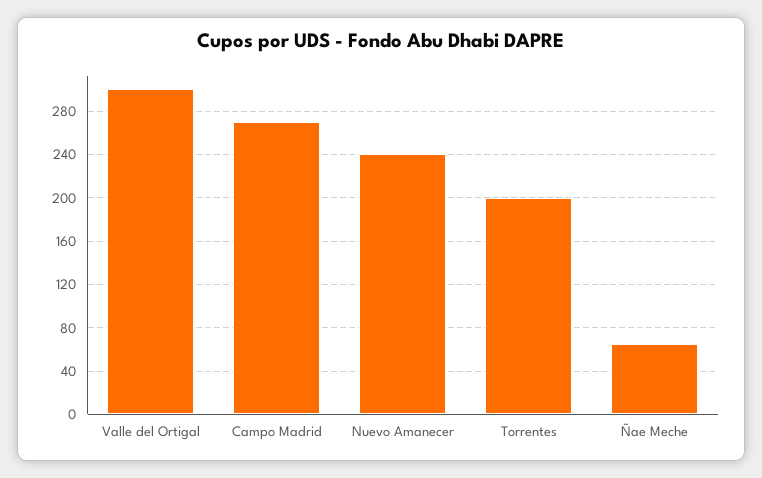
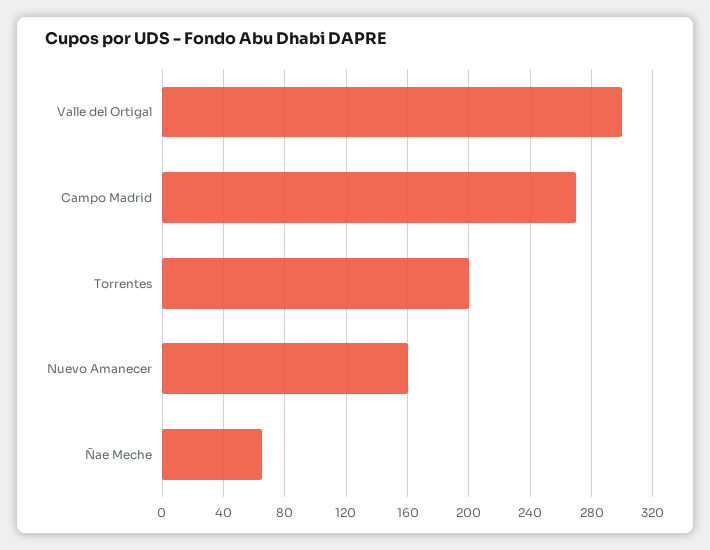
Nuevo Amanecer: 240 -> 160

